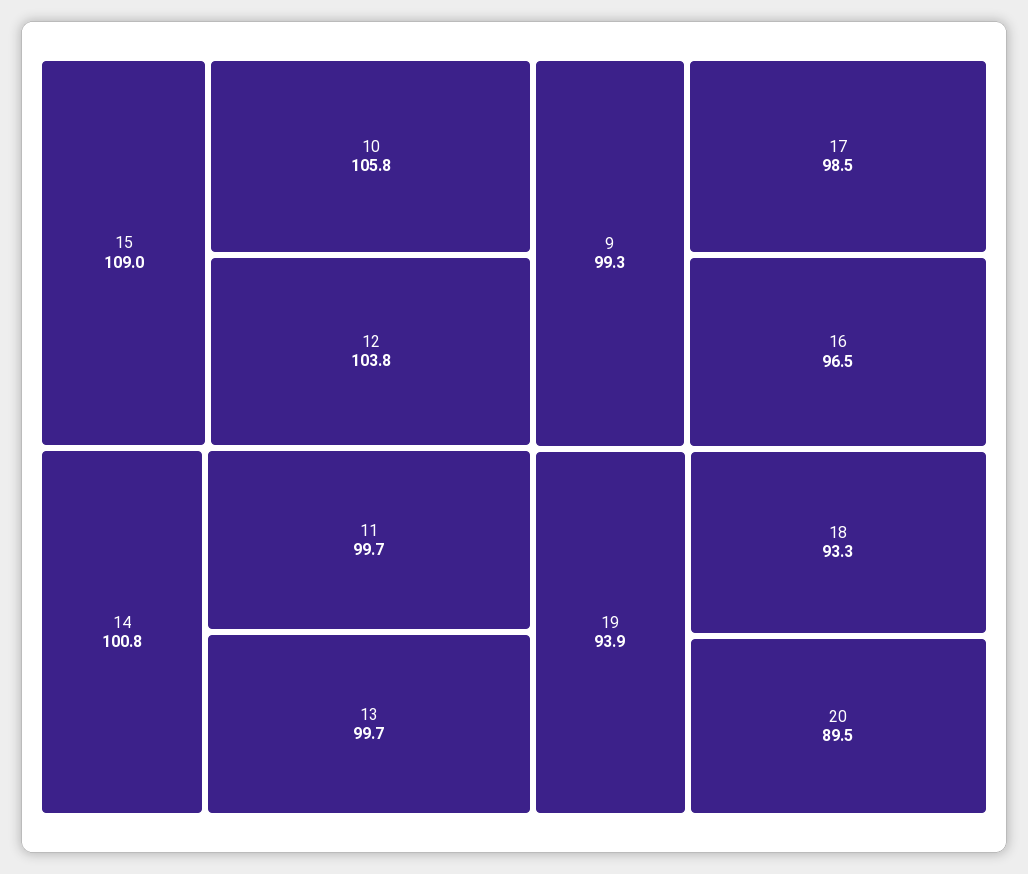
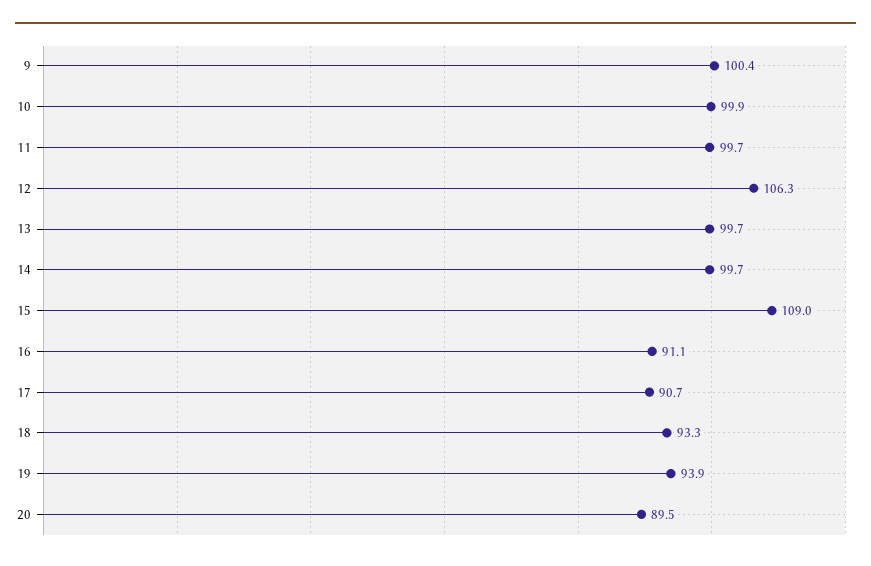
10: 105.8 -> 99.9
12: 103.8 -> 106.3
14: 100.8 -> 99.7
9: 99.3 -> 100.4
17: 98.5 -> 90.7
16: 96.5 -> 91.1

